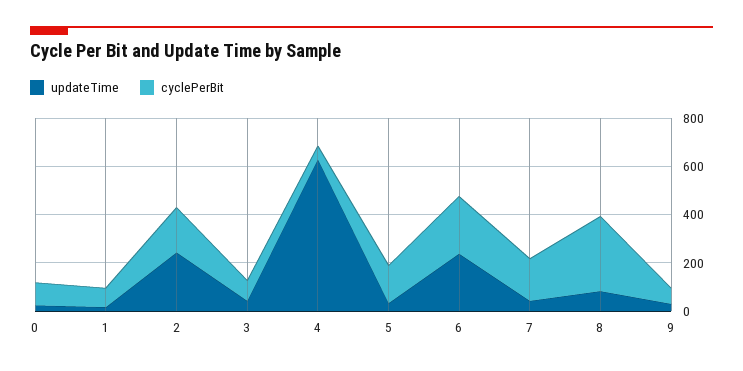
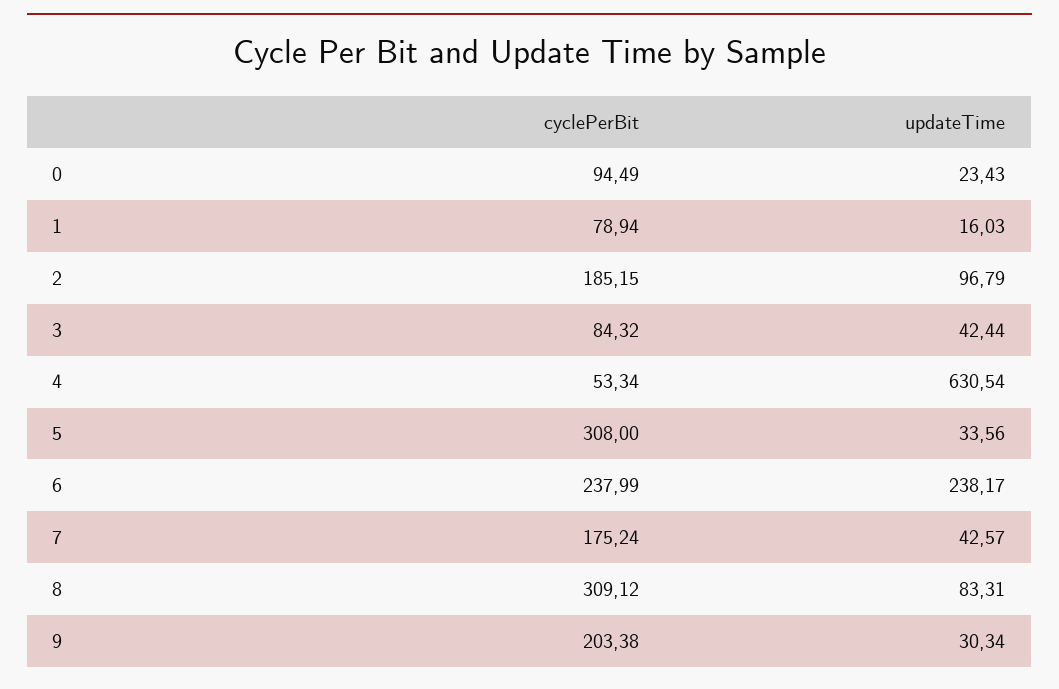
updateTime, 2: 250 -> 96.79
cyclePerBit, 5: 150 -> 308
cyclePerBit, 9: 50 -> 203.38

